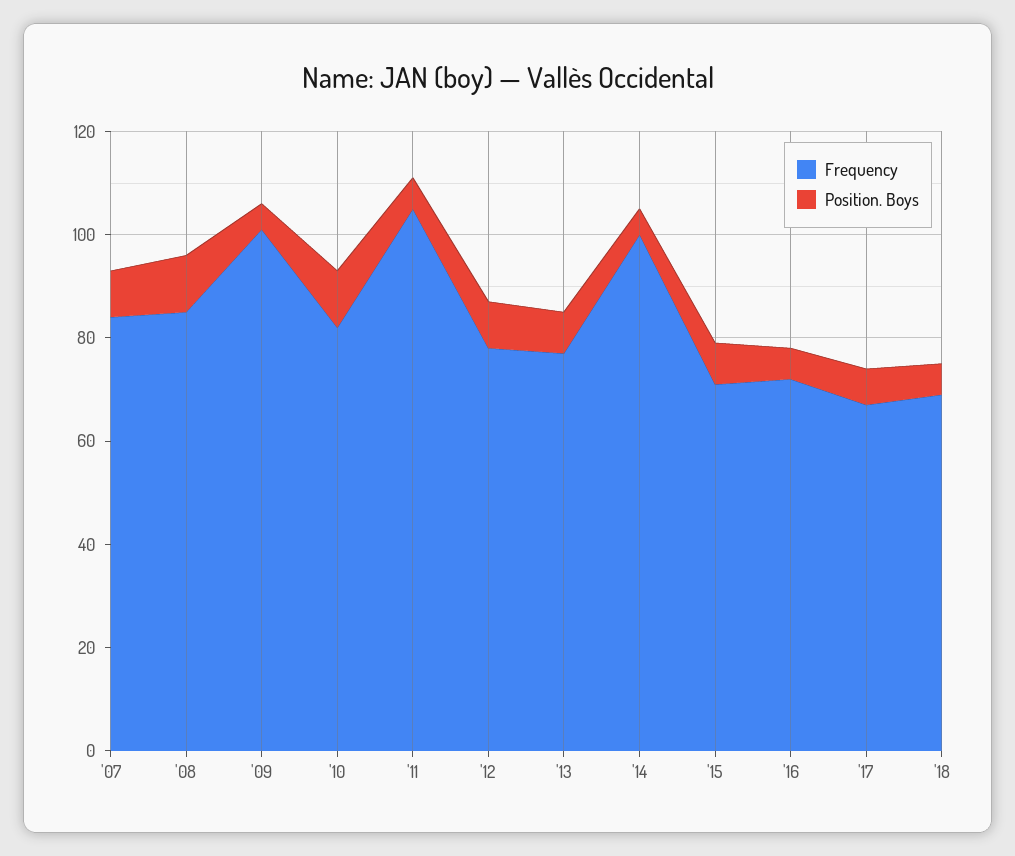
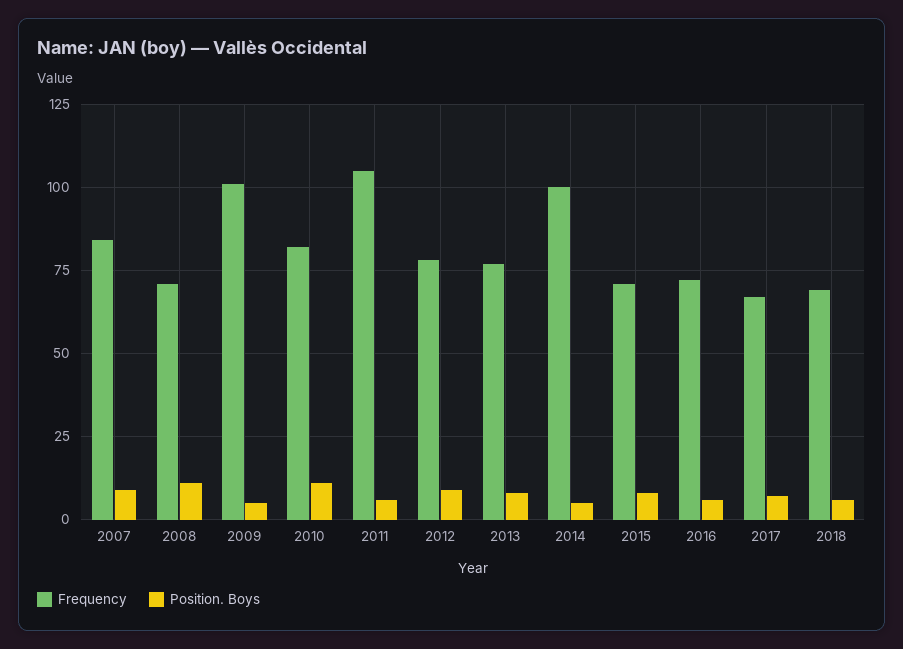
Frequency, '08: 85 -> 70

